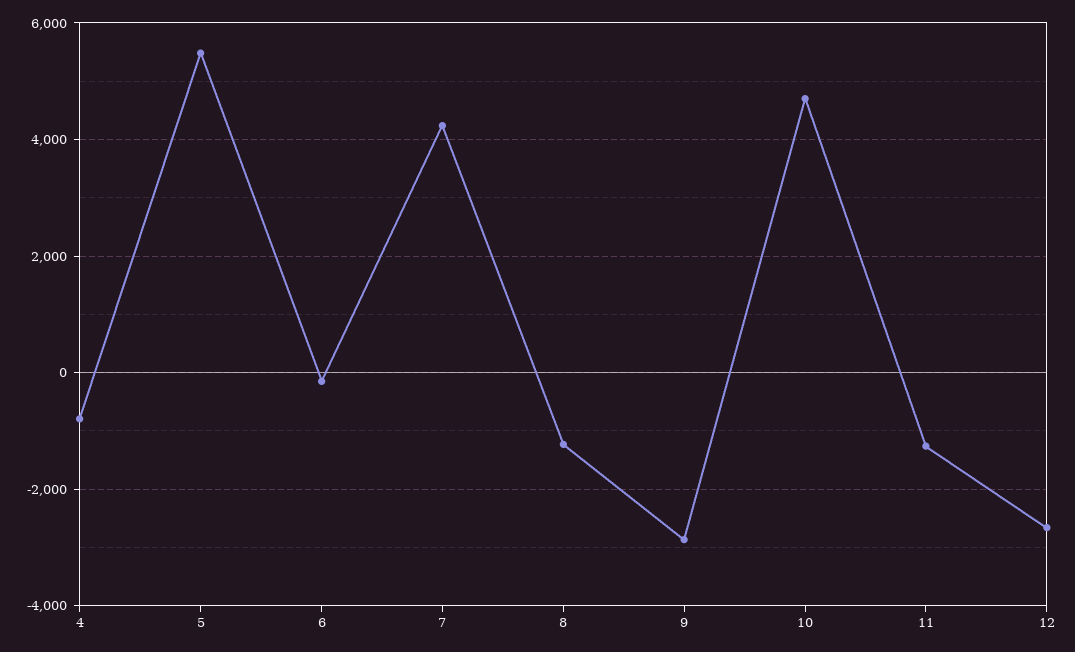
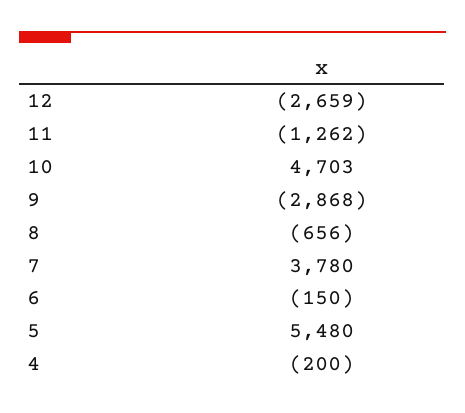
4: -800 -> -200
7: 4200 -> 3780
8: -1200 -> -656

